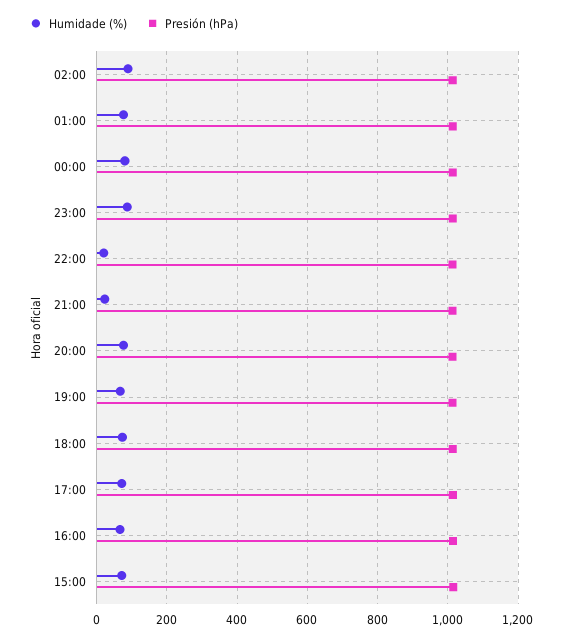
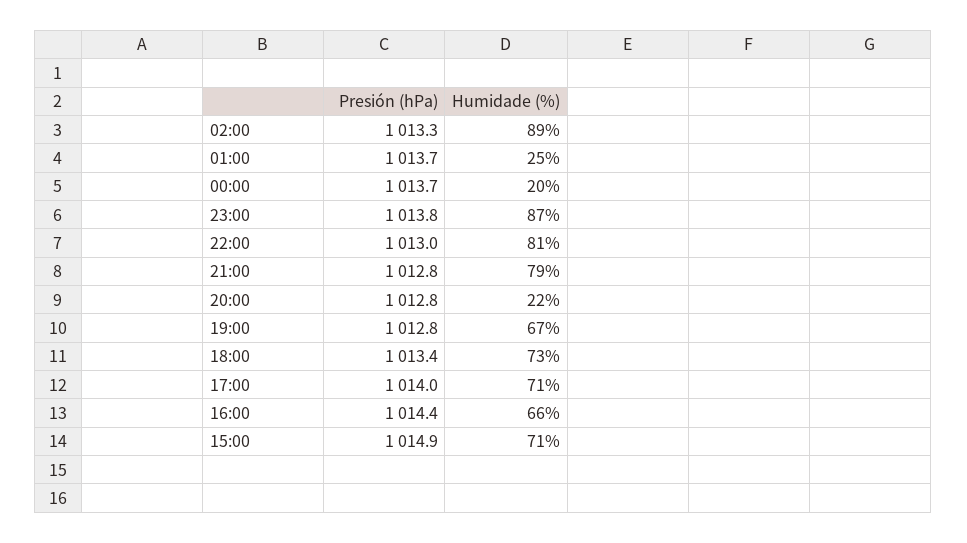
Humidade (%), 01:00: 80 -> 25
Humidade (%), 00:00: 80 -> 20
Humidade (%), 22:00: 20 -> 81
Humidade (%), 21:00: 20 -> 79
Humidade (%), 20:00: 80 -> 22

